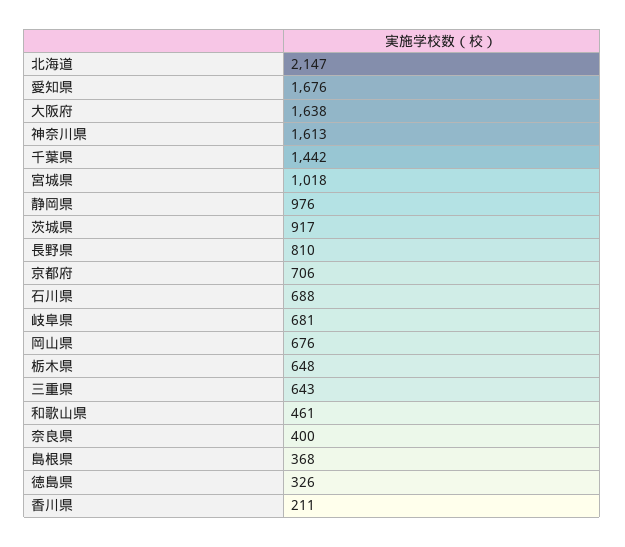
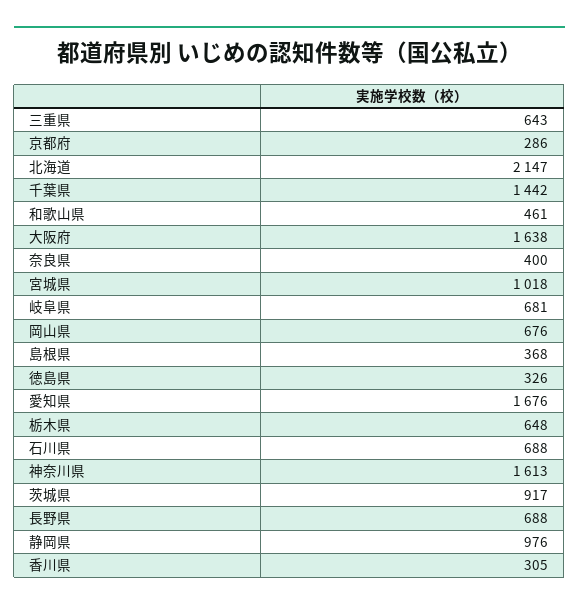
長野県: 810 -> 688
京都府: 706 -> 286
香川県: 211 -> 305

